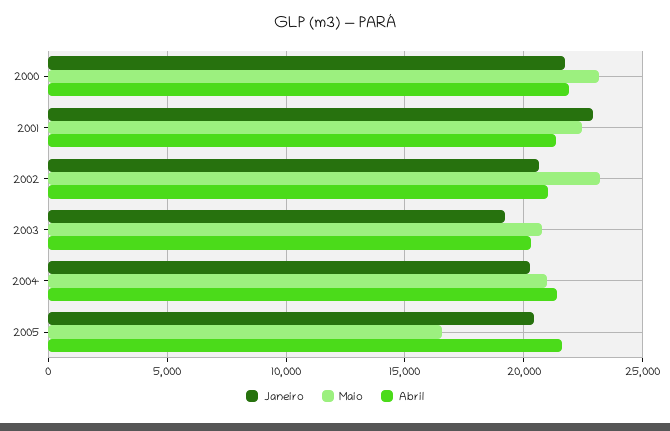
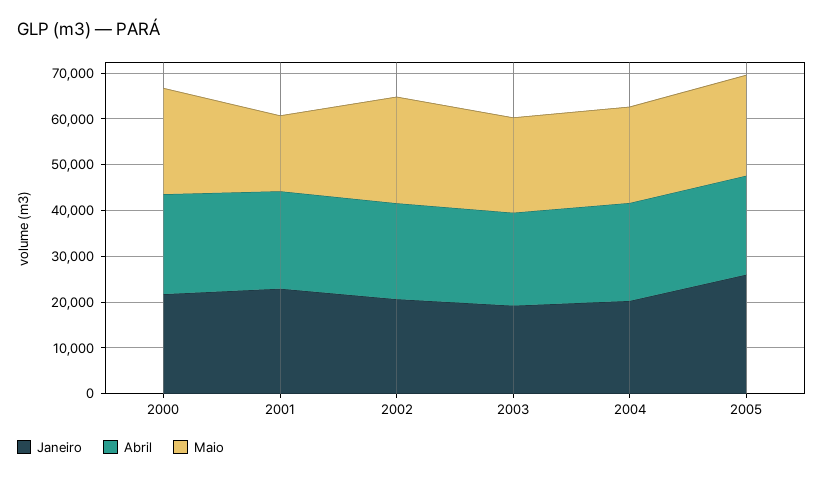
Maio, 2001: 22500 -> 16000
Janeiro, 2005: 20500 -> 26000
Maio, 2005: 16500 -> 22000

